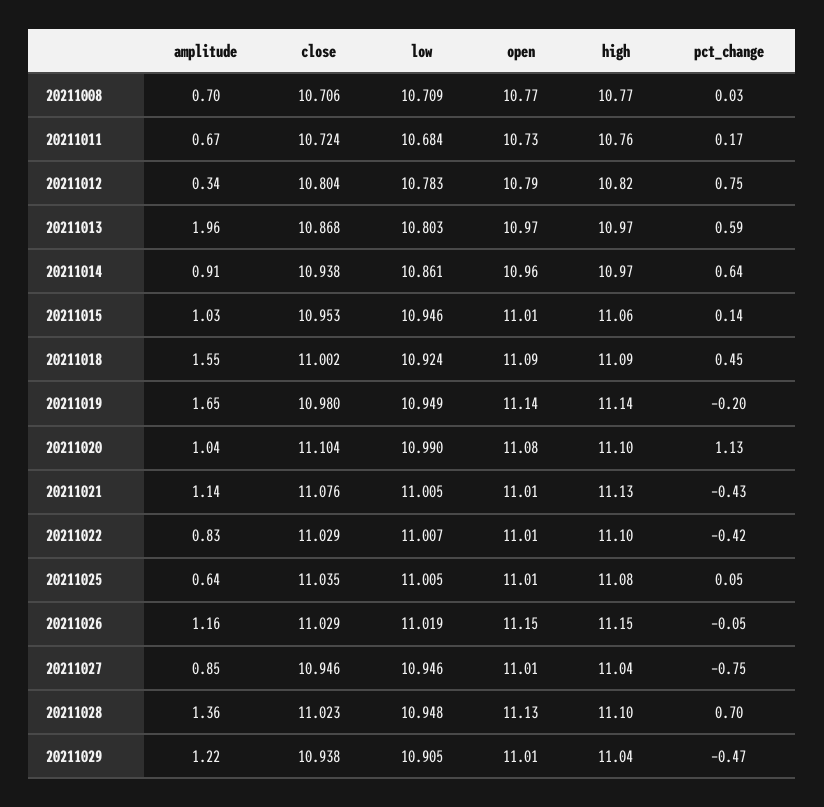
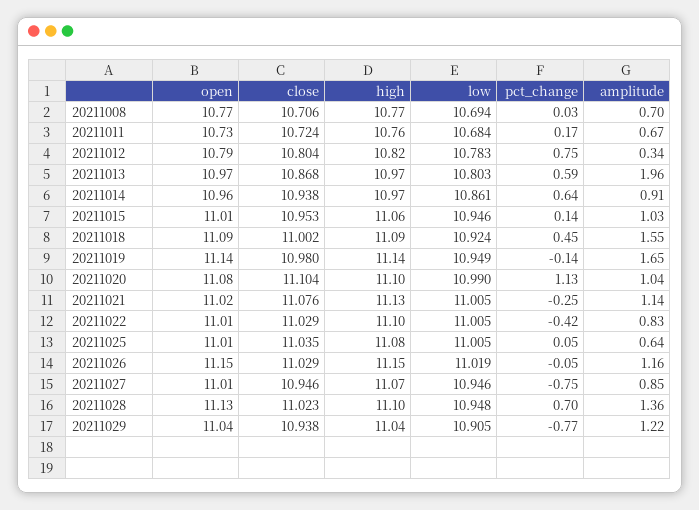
low, 20211008: 10.709 -> 10.694
pct_change, 20211019: -0.2 -> -0.14
open, 20211021: 11.01 -> 11.02
pct_change, 20211021: -0.43 -> -0.25
low, 20211022: 11.007 -> 11.005
high, 20211027: 11.04 -> 11.07
open, 20211029: 11.01 -> 11.04
pct_change, 20211029: -0.47 -> -0.77

